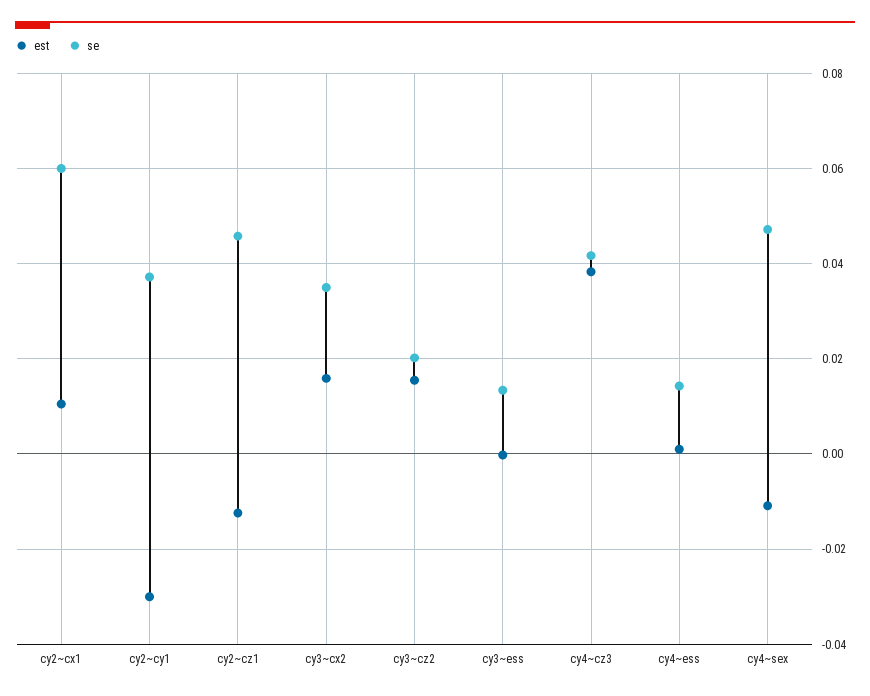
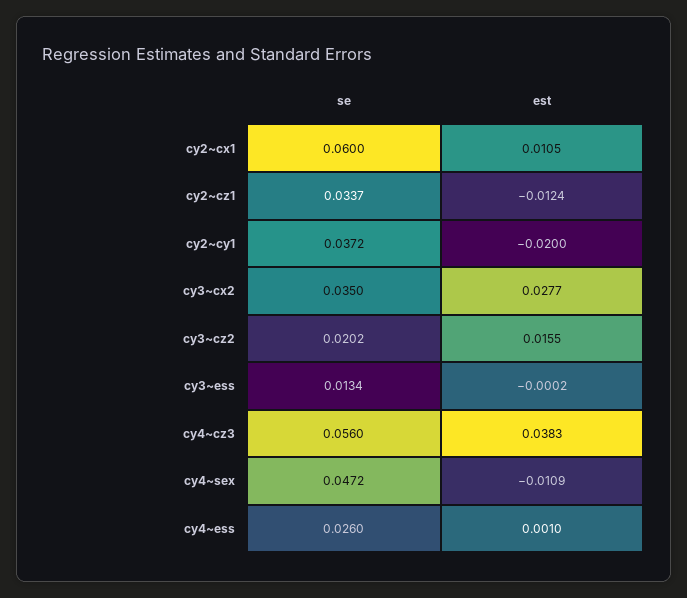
est, cy2~cy1: -0.03 -> -0.02
se, cy2~cz1: 0.046 -> 0.0337
est, cy3~cx2: 0.016 -> 0.0277
se, cy4~cz3: 0.042 -> 0.056
se, cy4~ess: 0.014 -> 0.026

